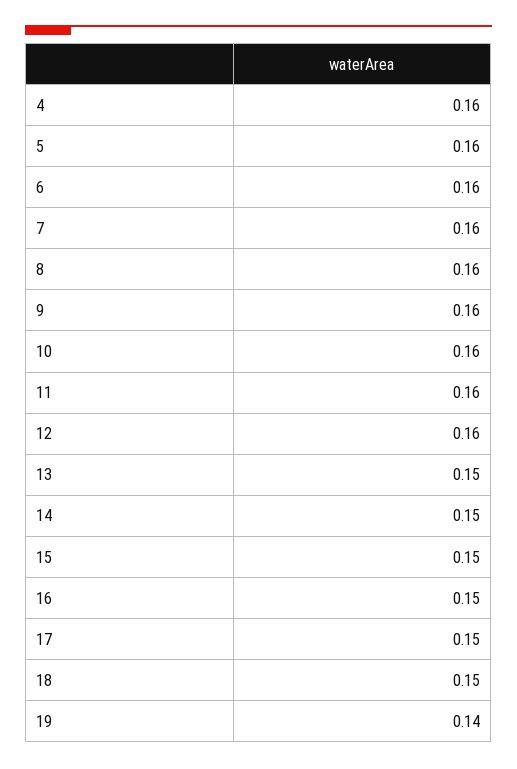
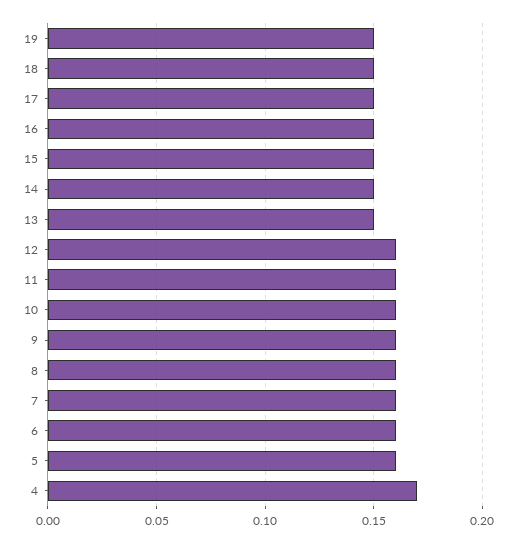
4: 0.16 -> 0.17
19: 0.14 -> 0.15

